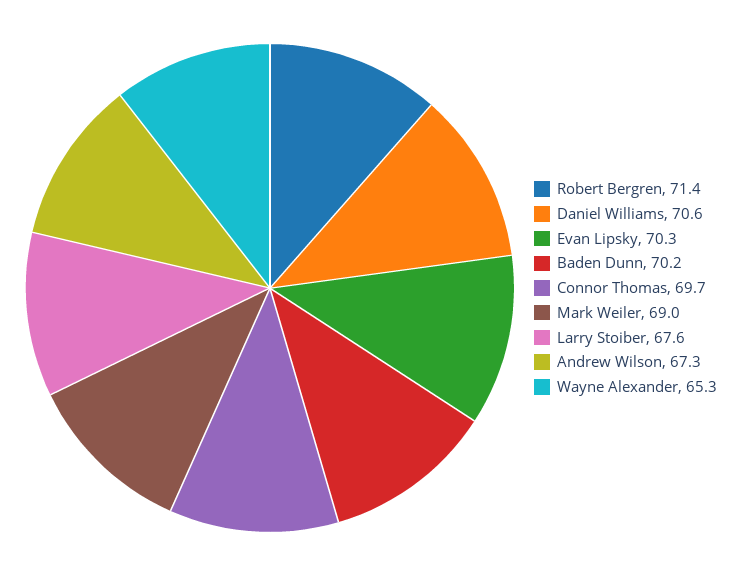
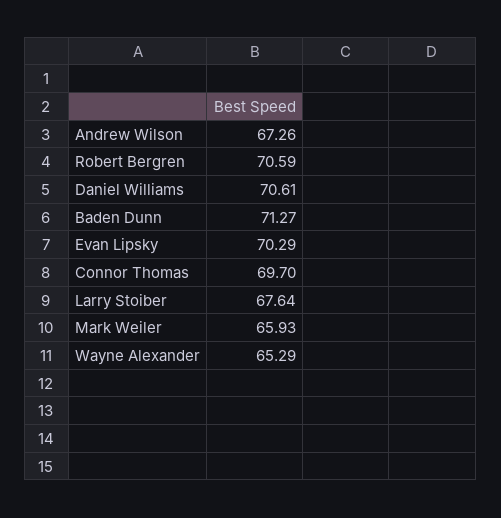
Robert Bergren: 71.4 -> 70.59
Baden Dunn: 70.2 -> 71.27
Mark Weiler: 69 -> 65.93

